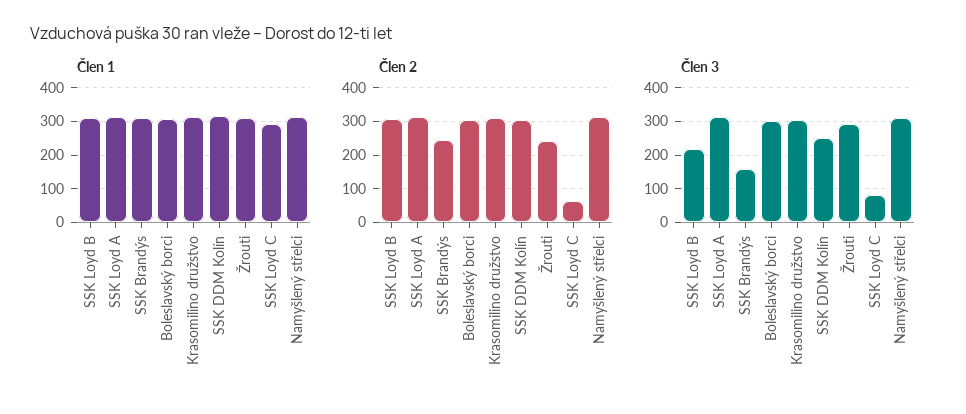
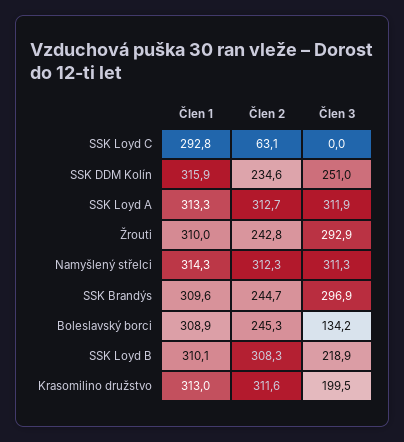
Člen 2, Boleslavský borci: 300 -> 245.3
Člen 2, SSK DDM Kolín: 300 -> 234.6
Člen 3, SSK Brandýs: 160 -> 296.9
Člen 3, Boleslavský borci: 300 -> 134.2
Člen 3, Krasomilino družstvo: 300 -> 199.5
Člen 3, SSK Loyd C: 80 -> 0

